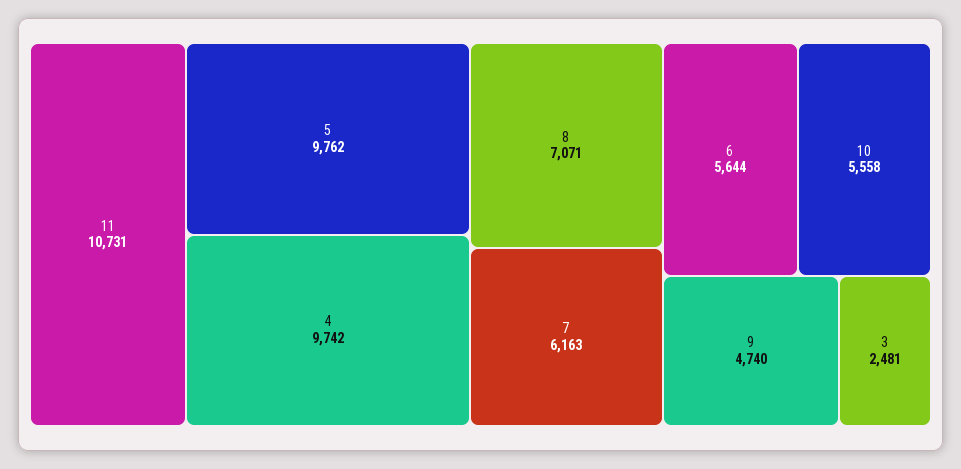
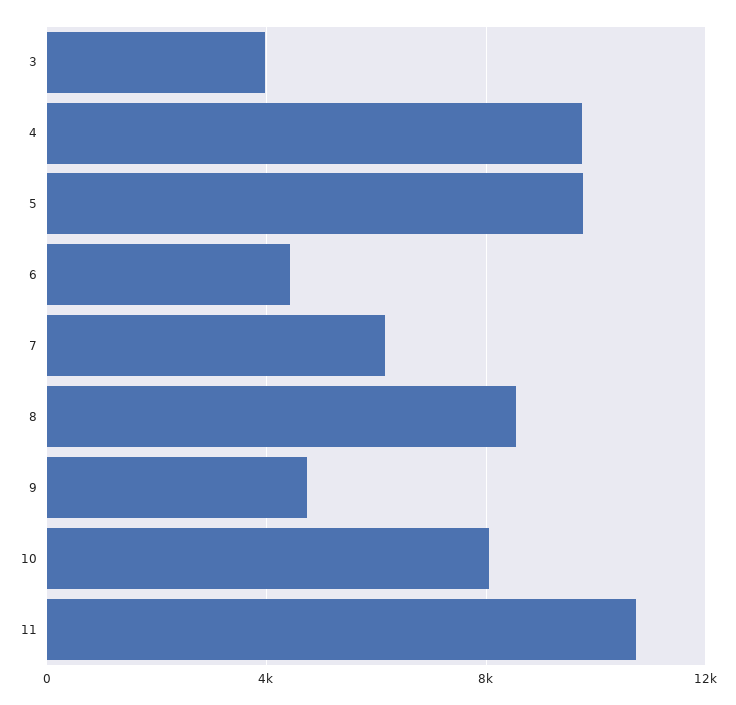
8: 7071 -> 8500
6: 5644 -> 4500
10: 5558 -> 8000
3: 2481 -> 4000

